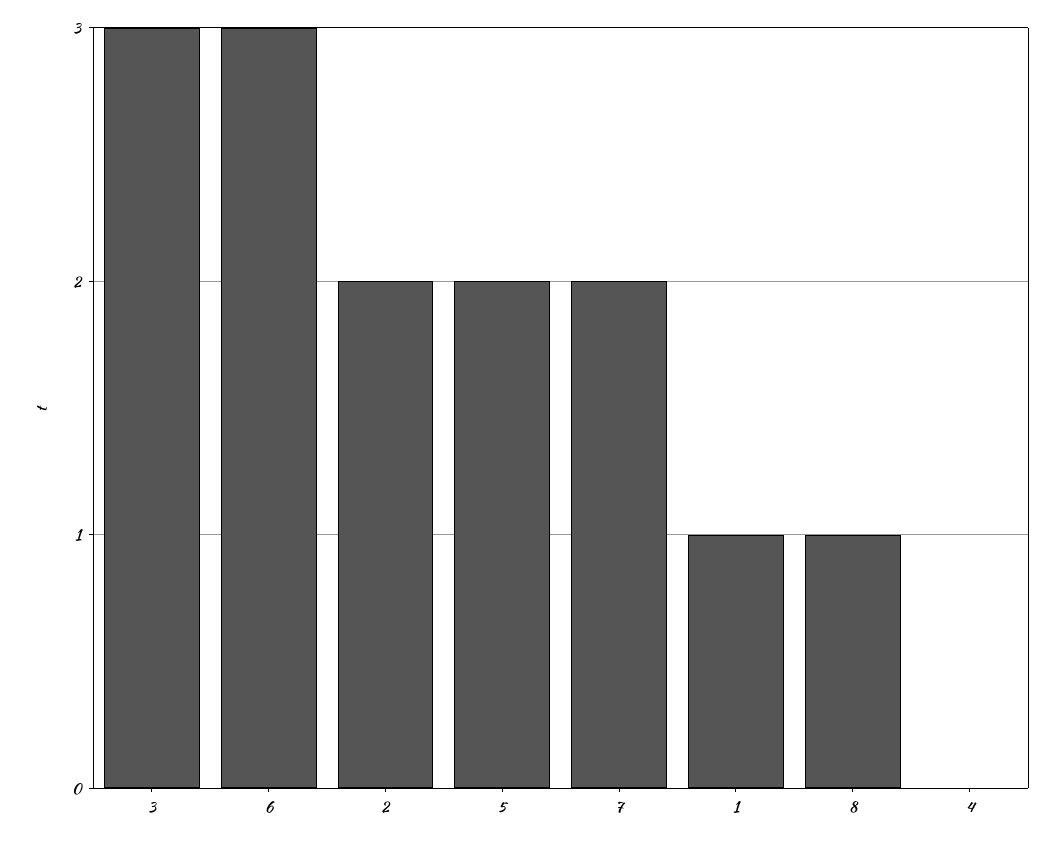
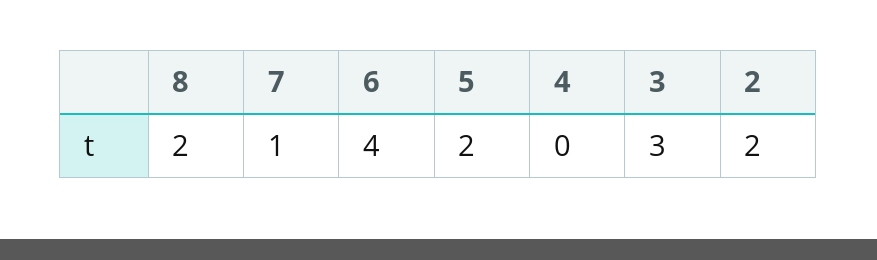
6: 3 -> 4
7: 2 -> 1
1: 1 -> none
8: 1 -> 2

